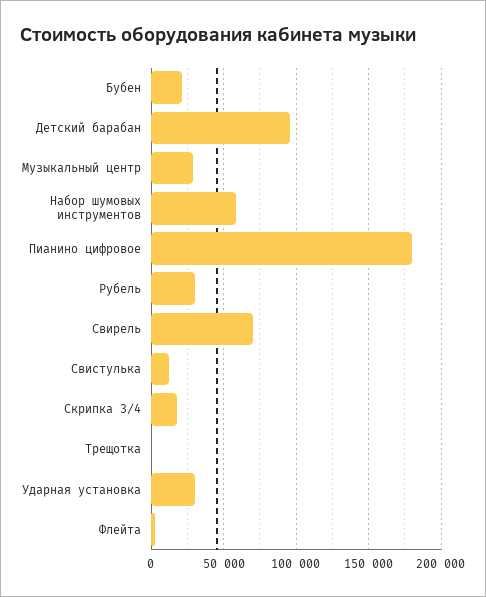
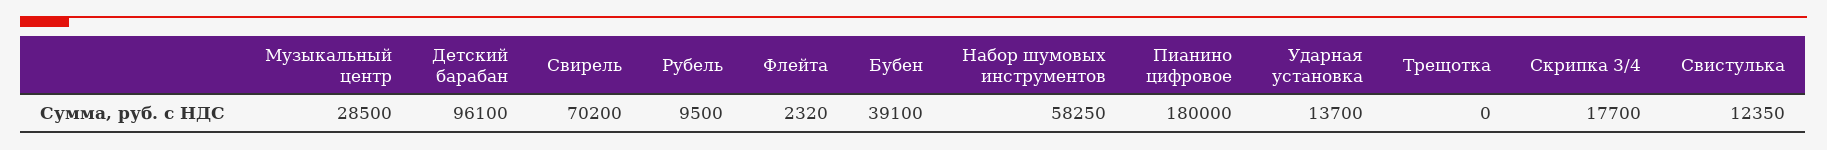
Бубен: 20000 -> 39100
Рубель: 30000 -> 9500
Ударная установка: 30000 -> 13700

